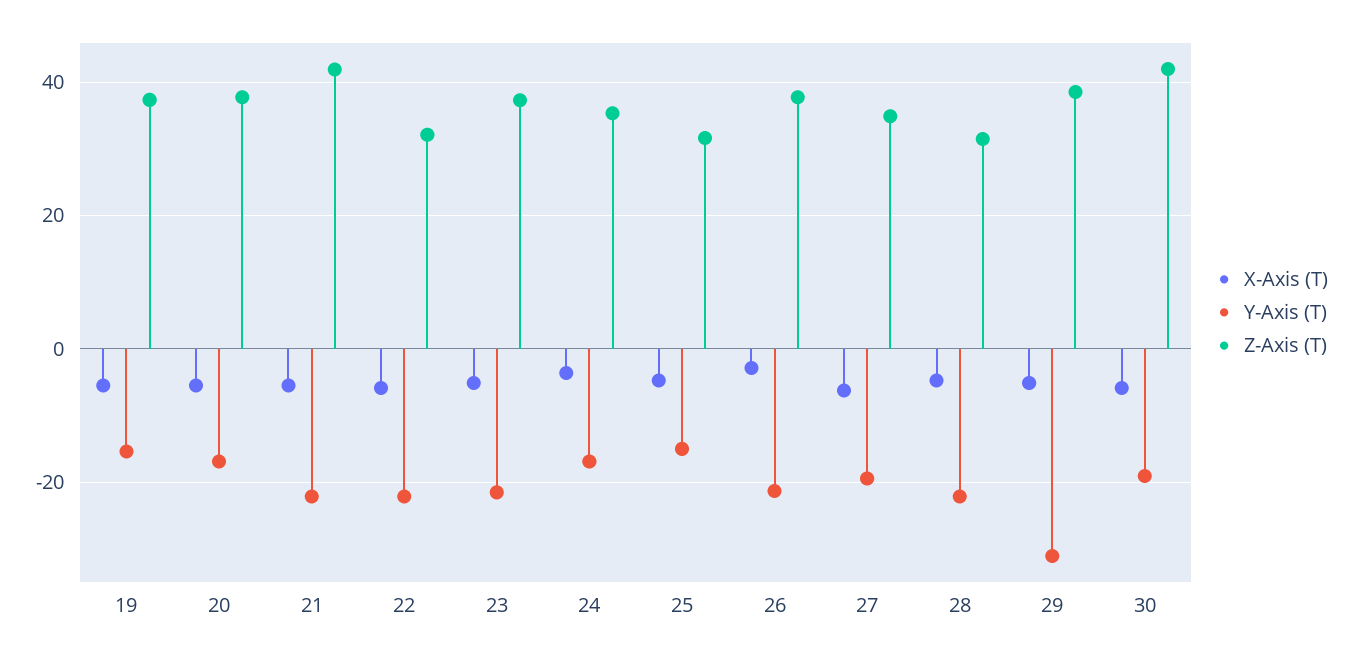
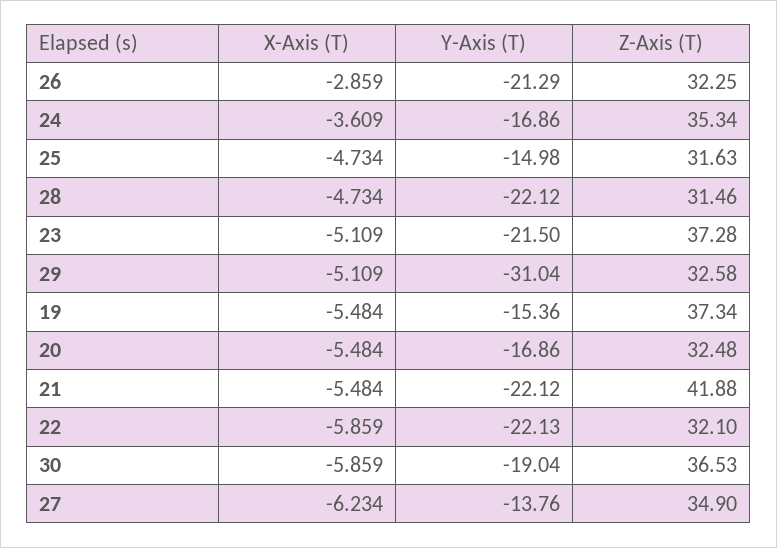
Z-Axis (T), 20: 38 -> 32.48
Z-Axis (T), 26: 38 -> 32.25
Y-Axis (T), 27: -20 -> -13.76
Z-Axis (T), 29: 38 -> 32.58
Z-Axis (T), 30: 42 -> 36.53

